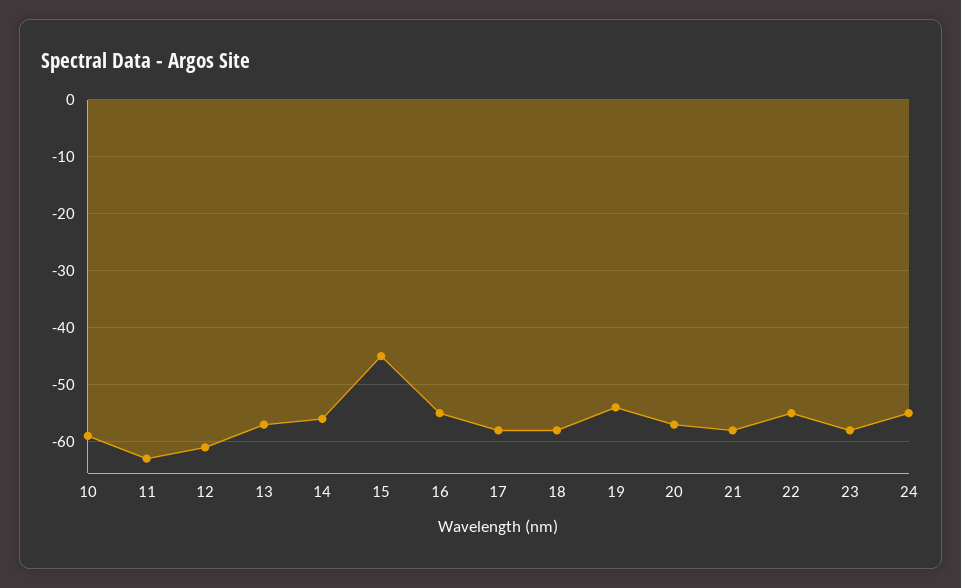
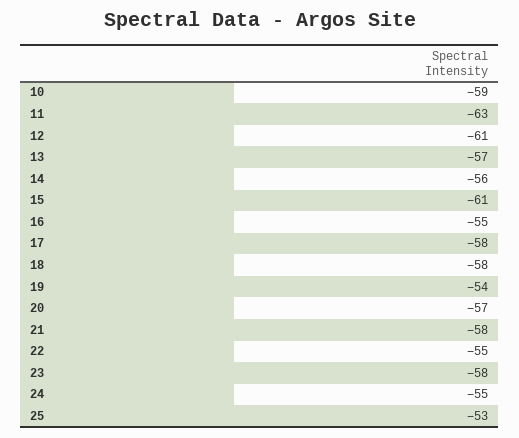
15: -45 -> -61
25: none -> -53

